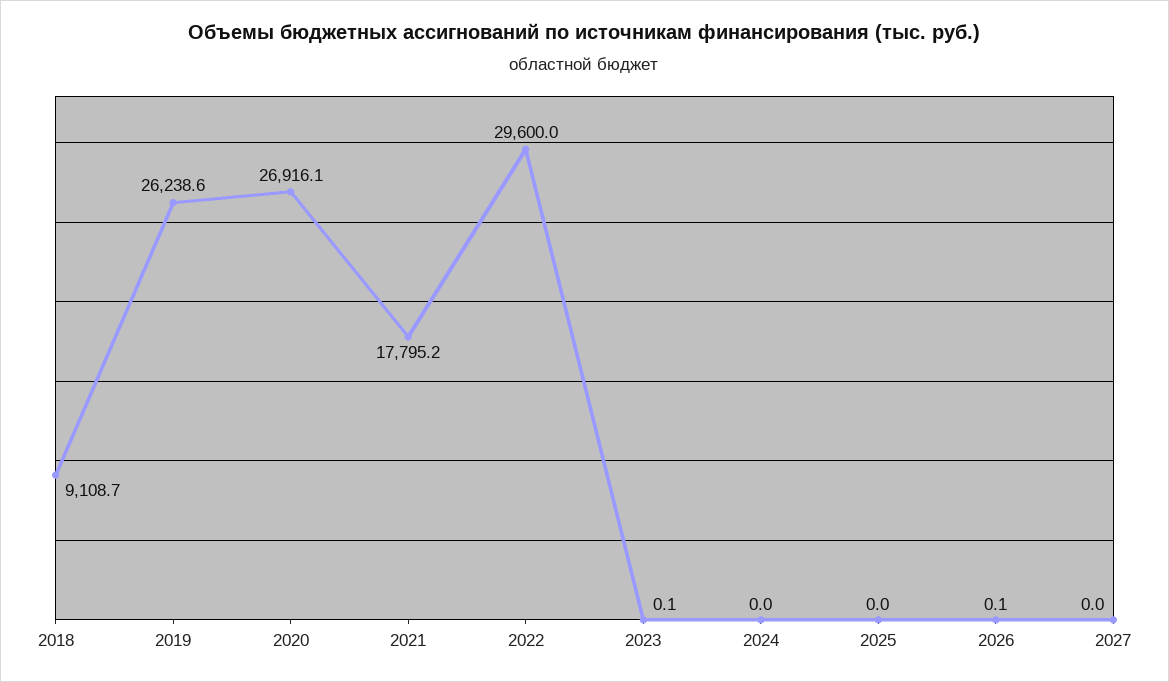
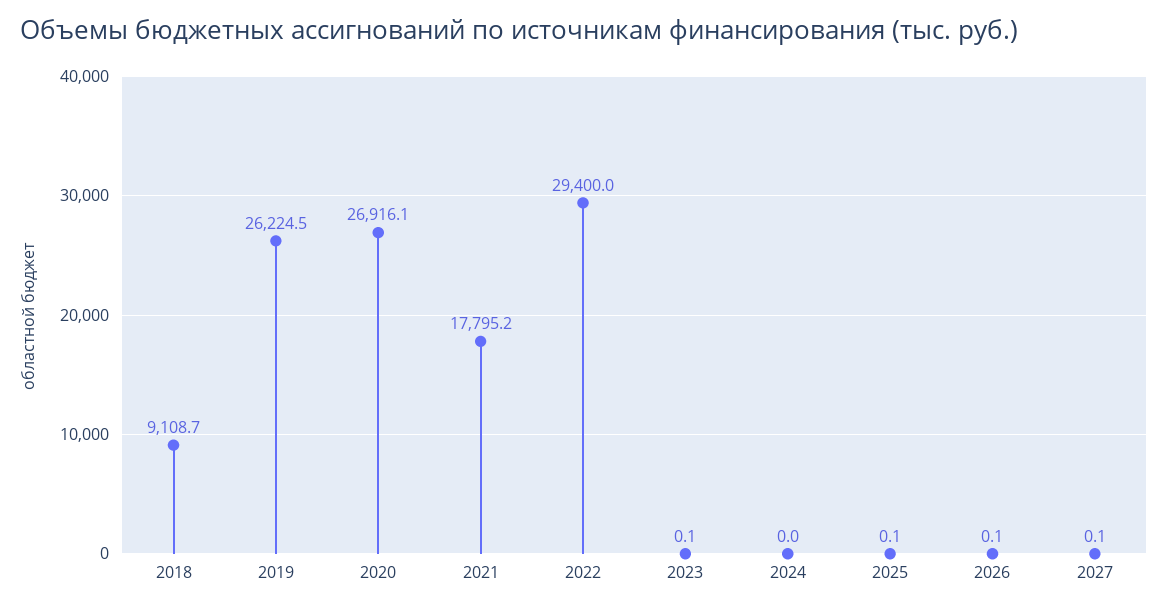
2019: 26238.6 -> 26224.5
2022: 29600 -> 29400
2025: 0 -> 0.1
2027: 0 -> 0.1

